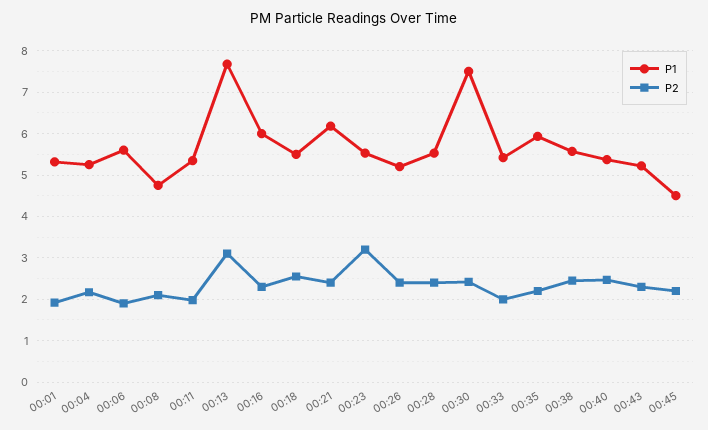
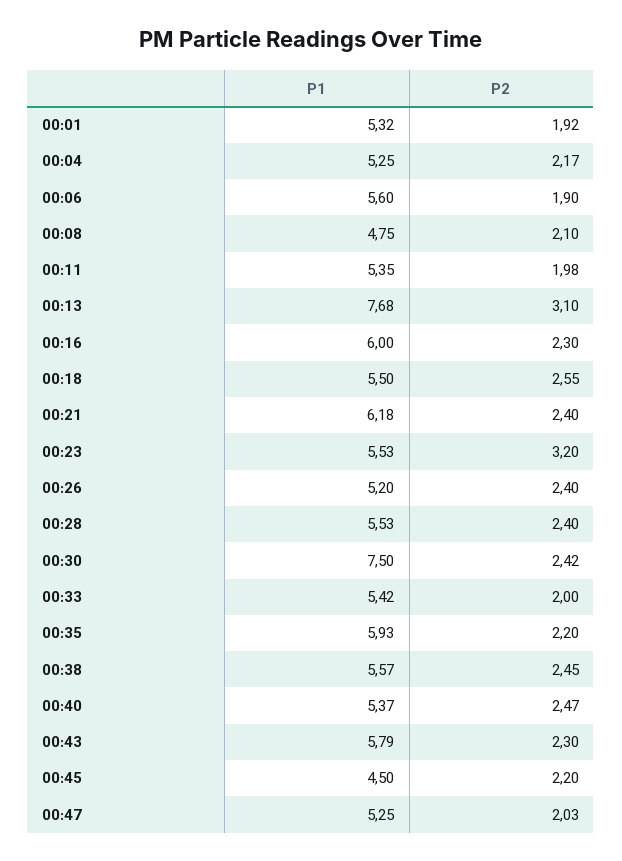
P1, 00:43: 5.2 -> 5.79
P1, 00:47: none -> 5.25
P2, 00:47: none -> 2.03

